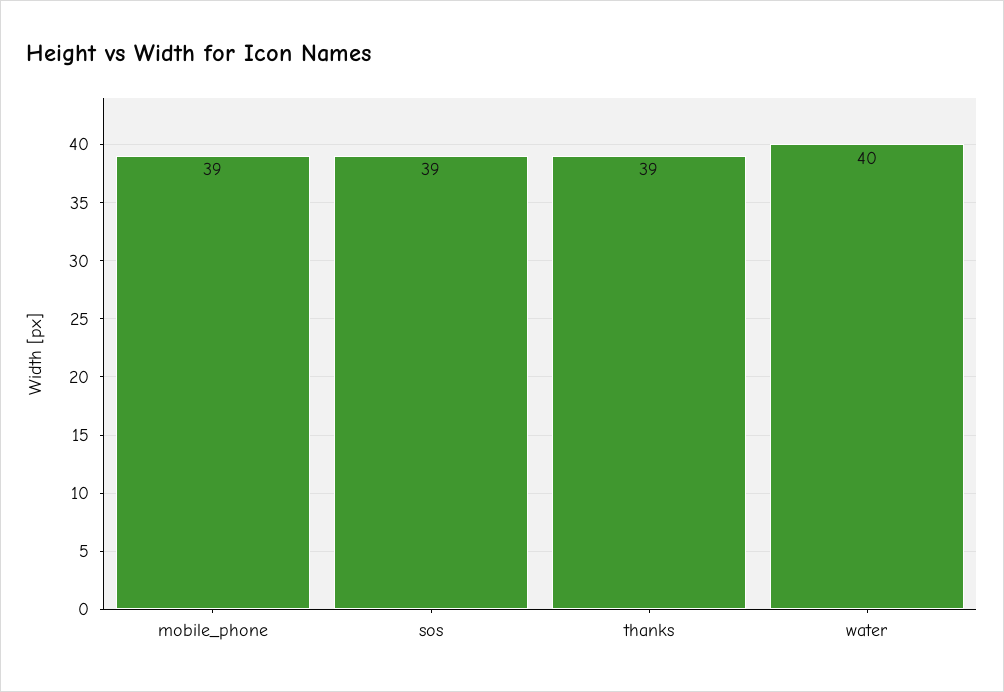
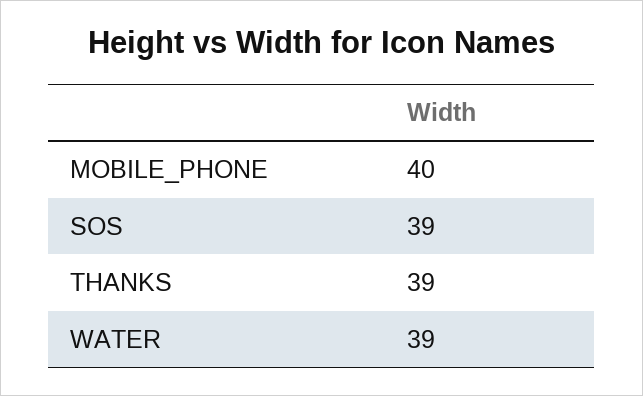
mobile_phone: 39 -> 40
water: 40 -> 39

